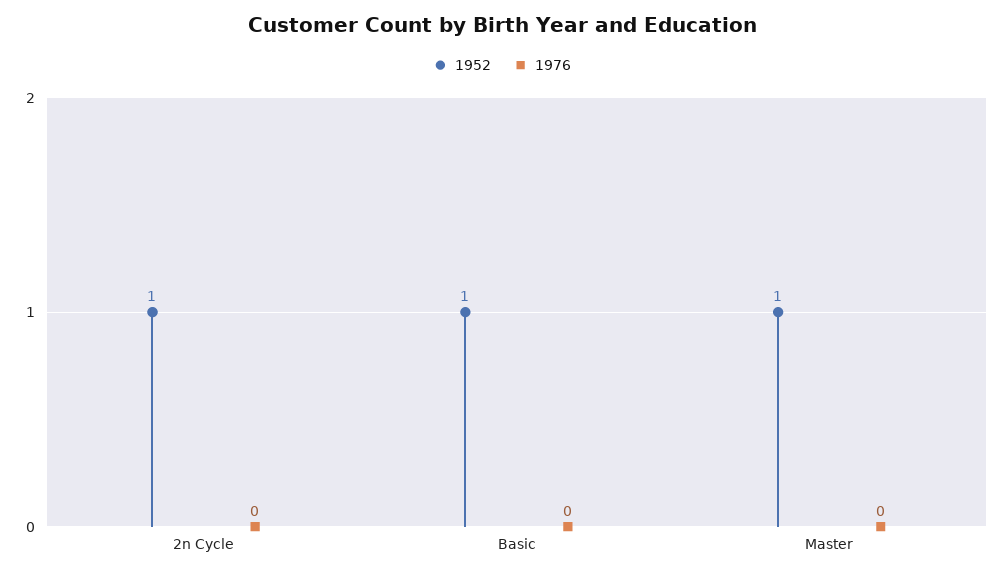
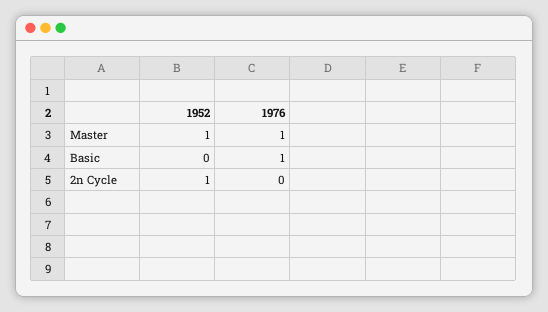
1952, Basic: 1 -> 0
1976, Basic: 0 -> 1
1976, Master: 0 -> 1

